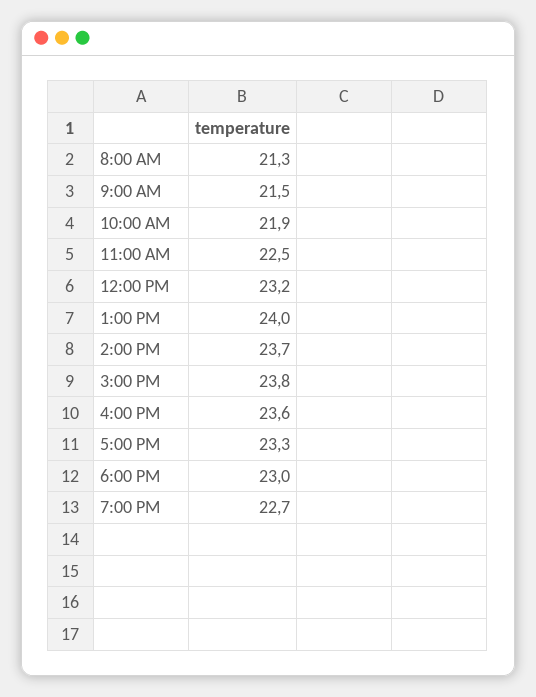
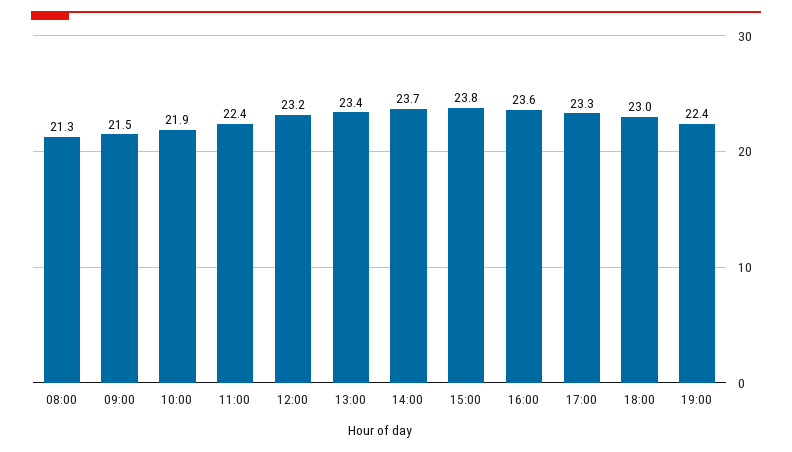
11:00 AM: 22.5 -> 22.4
1:00 PM: 24 -> 23.4
7:00 PM: 22.7 -> 22.4

